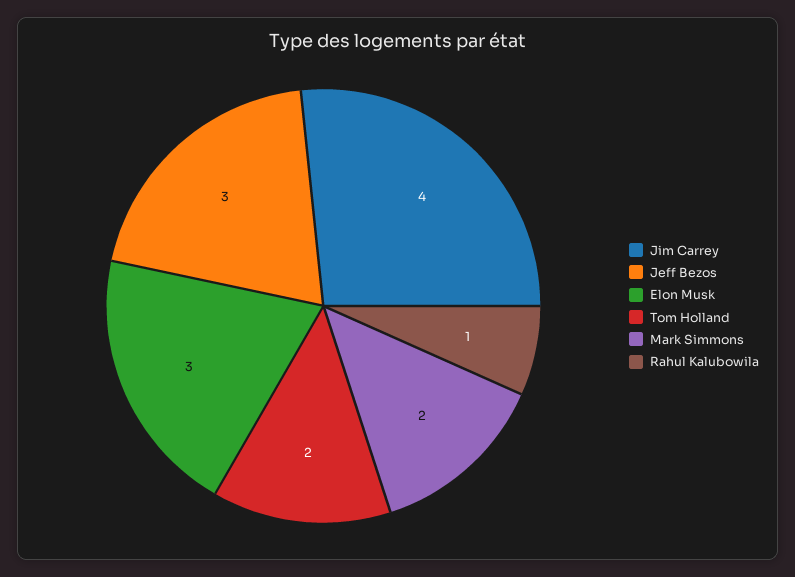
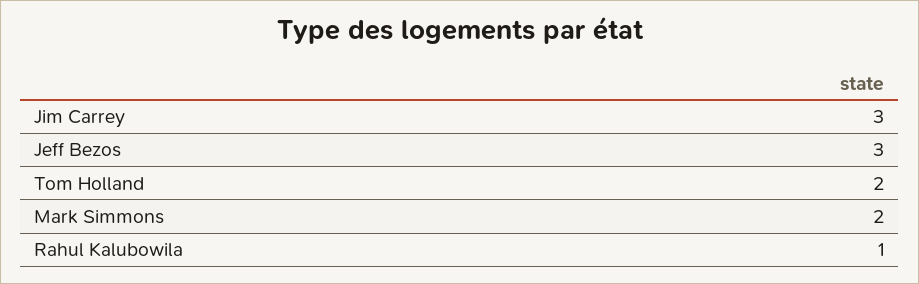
Jim Carrey: 4 -> 3
Elon Musk: 3 -> none

